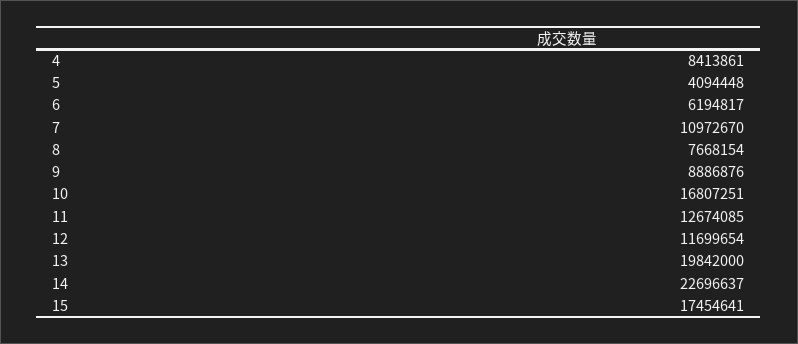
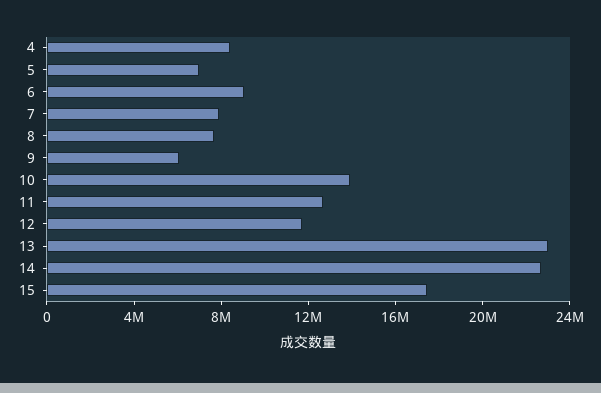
5: 4094448 -> 7000000
6: 6194817 -> 9000000
7: 10972670 -> 8000000
9: 8886876 -> 6000000
10: 16807251 -> 14000000
13: 19842000 -> 23000000

